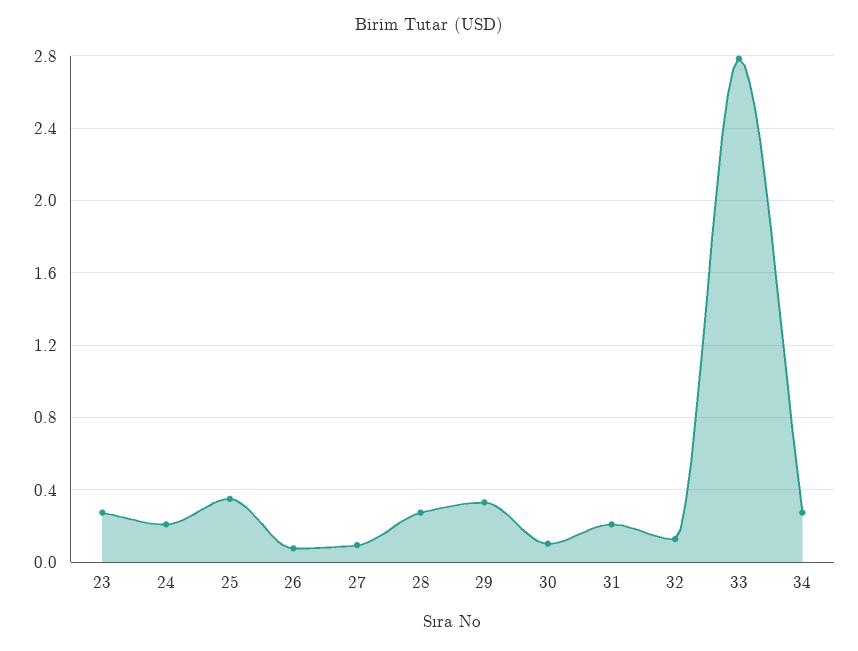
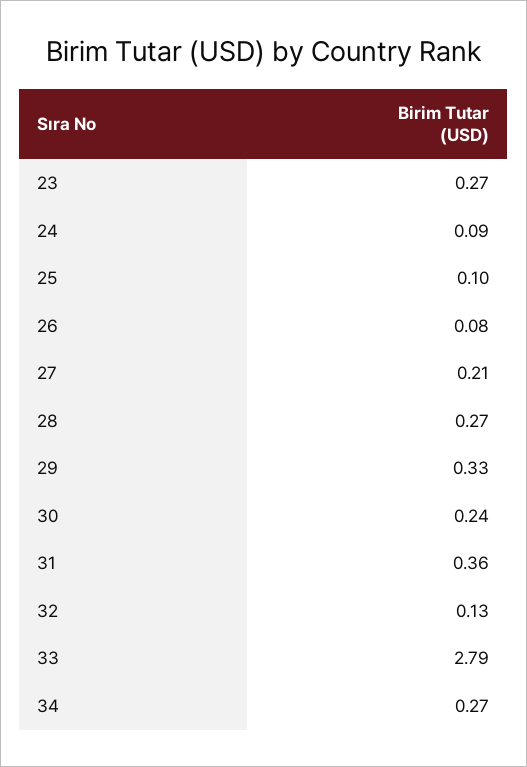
24: 0.2 -> 0.09
25: 0.35 -> 0.1
27: 0.1 -> 0.21
30: 0.1 -> 0.24
31: 0.2 -> 0.36

